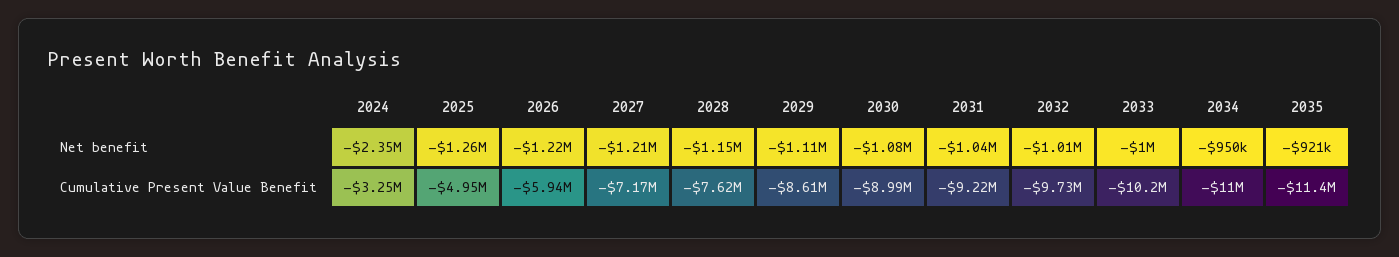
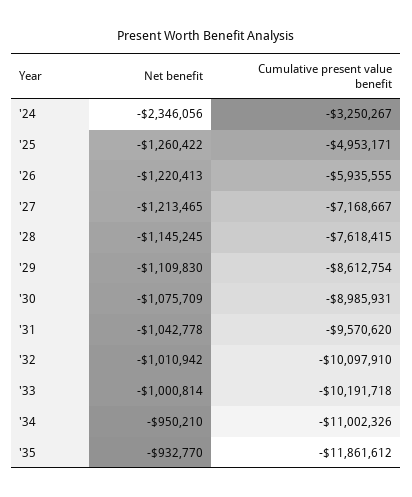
2035, Net benefit: -921000 -> -932770
2031, Cumulative Present Value Benefit: -9220000 -> -9570620
2032, Cumulative Present Value Benefit: -9730000 -> -10097910
2035, Cumulative Present Value Benefit: -11400000 -> -11861612

